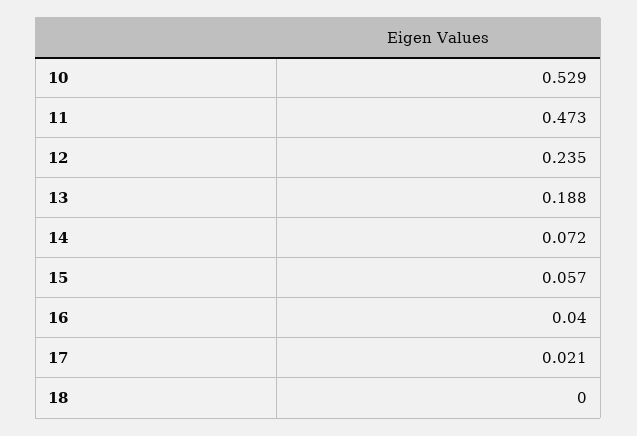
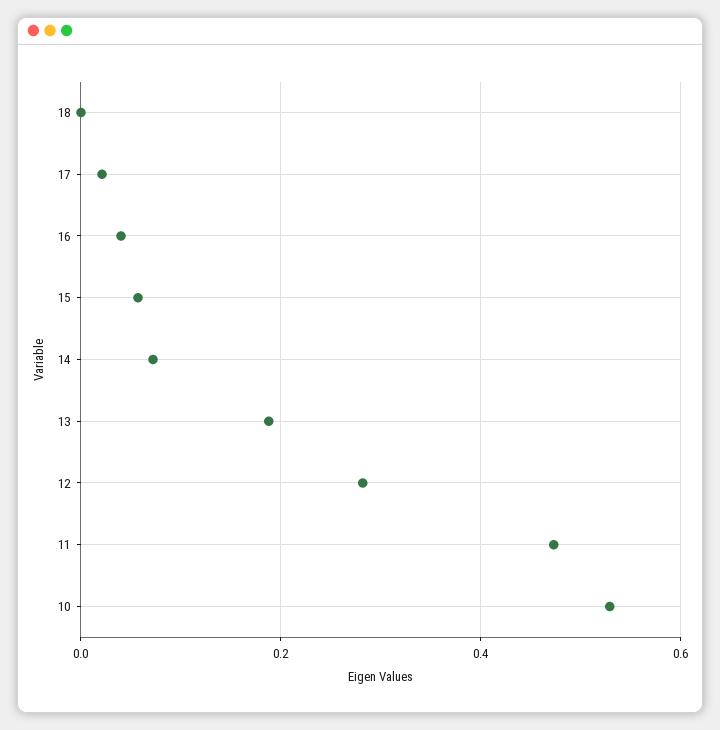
12: 0.235 -> 0.28

